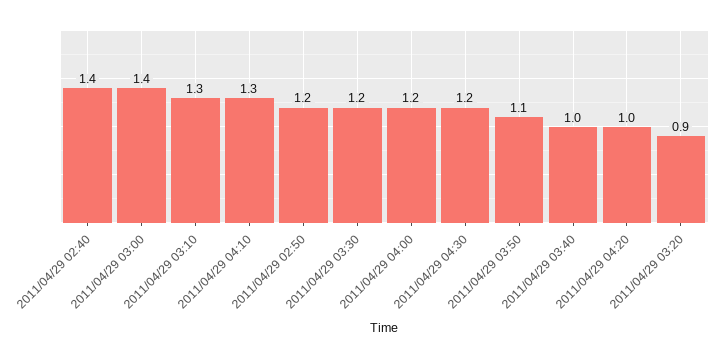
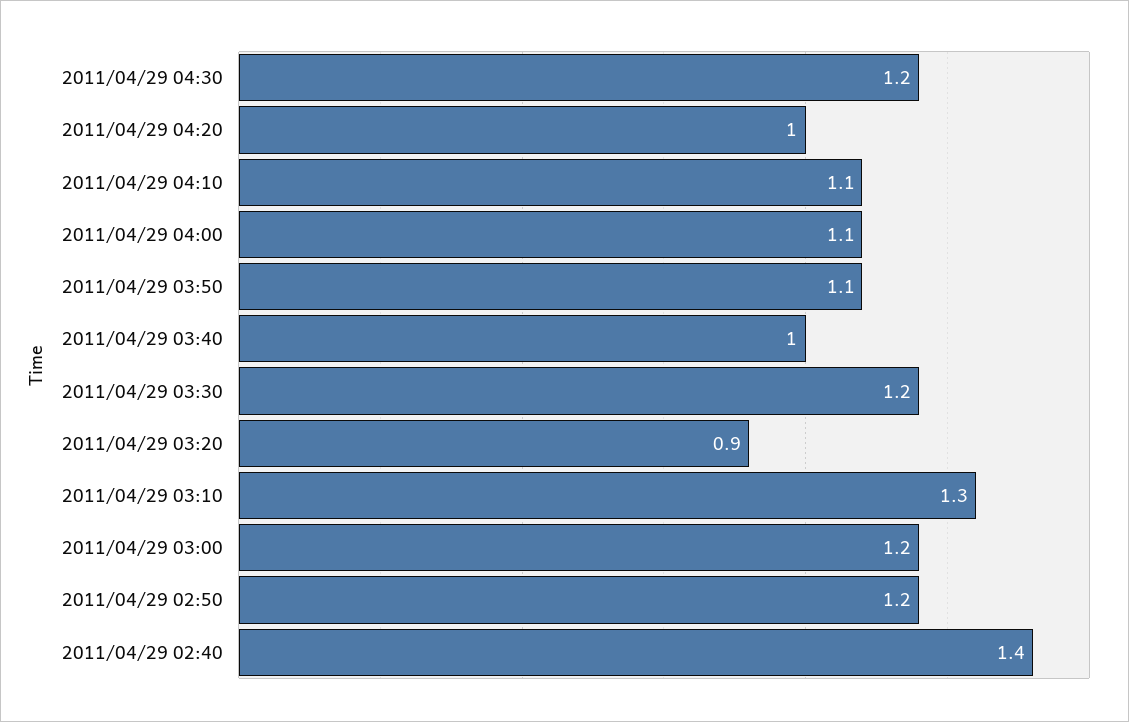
2011/04/29 03:00: 1.4 -> 1.2
2011/04/29 04:10: 1.3 -> 1.1
2011/04/29 04:00: 1.2 -> 1.1

